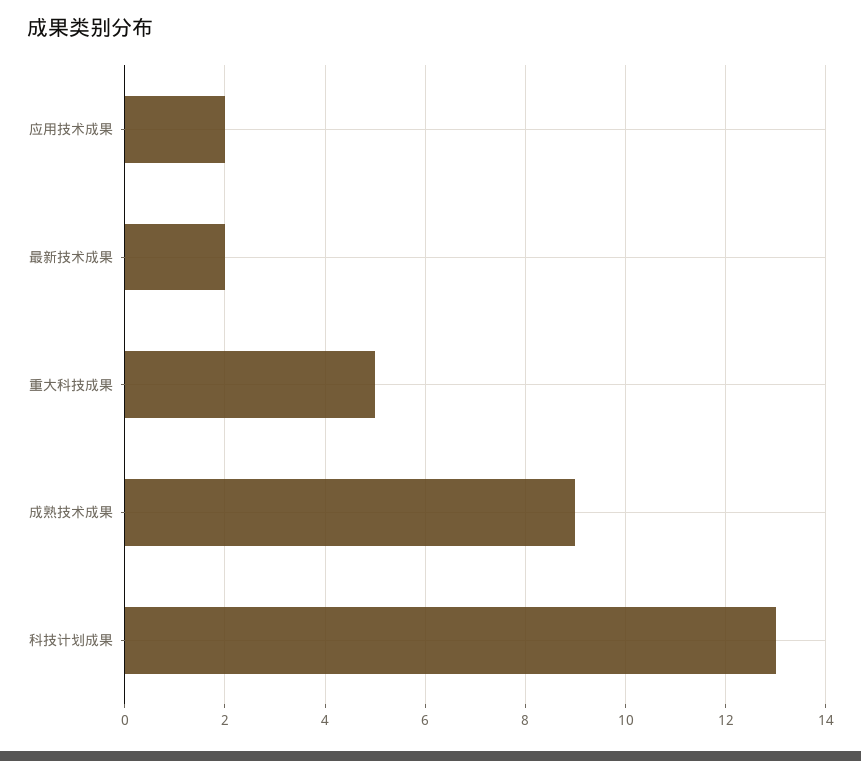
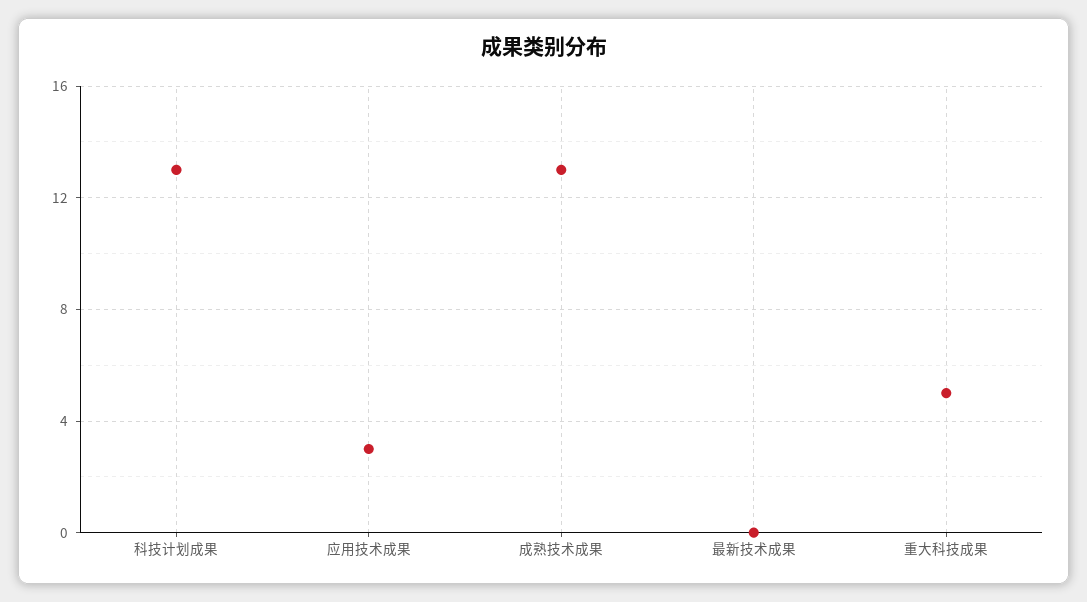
应用技术成果: 2 -> 3
最新技术成果: 2 -> 0
成熟技术成果: 9 -> 13

